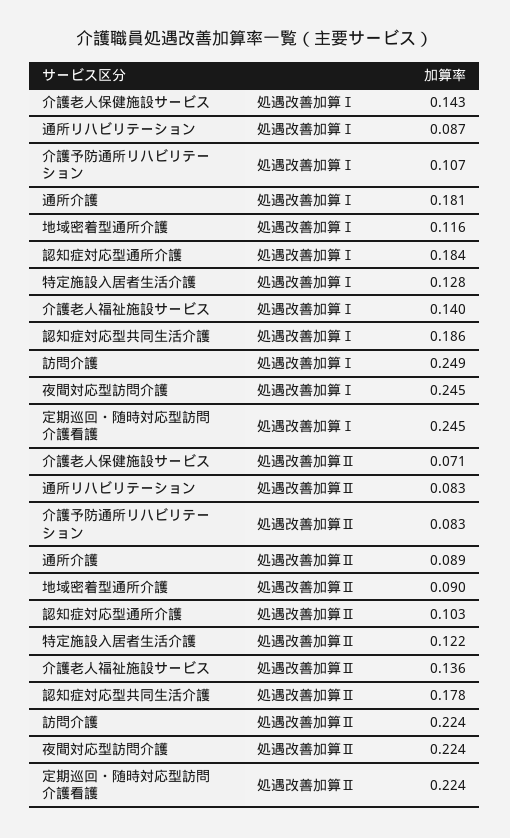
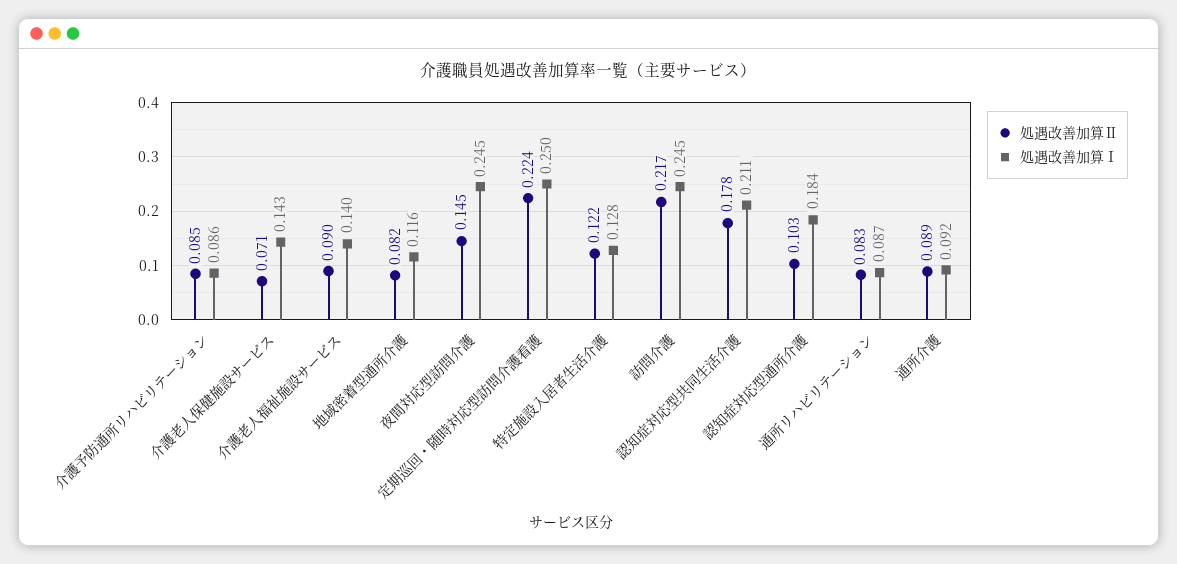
処遇改善加算Ⅰ, 介護予防通所リハビリテーション: 0.107 -> 0.086
処遇改善加算Ⅰ, 通所介護: 0.181 -> 0.092
処遇改善加算Ⅰ, 認知症対応型共同生活介護: 0.186 -> 0.211
処遇改善加算Ⅰ, 訪問介護: 0.249 -> 0.245
処遇改善加算Ⅰ, 定期巡回・随時対応型訪問介護看護: 0.245 -> 0.25
処遇改善加算Ⅱ, 介護予防通所リハビリテーション: 0.083 -> 0.085
処遇改善加算Ⅱ, 地域密着型通所介護: 0.09 -> 0.082
処遇改善加算Ⅱ, 介護老人福祉施設サービス: 0.136 -> 0.09
処遇改善加算Ⅱ, 訪問介護: 0.224 -> 0.217
処遇改善加算Ⅱ, 夜間対応型訪問介護: 0.224 -> 0.145

